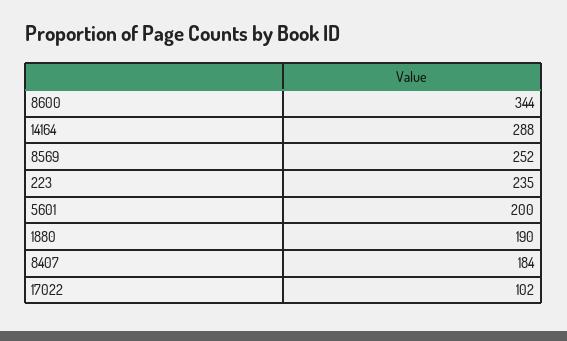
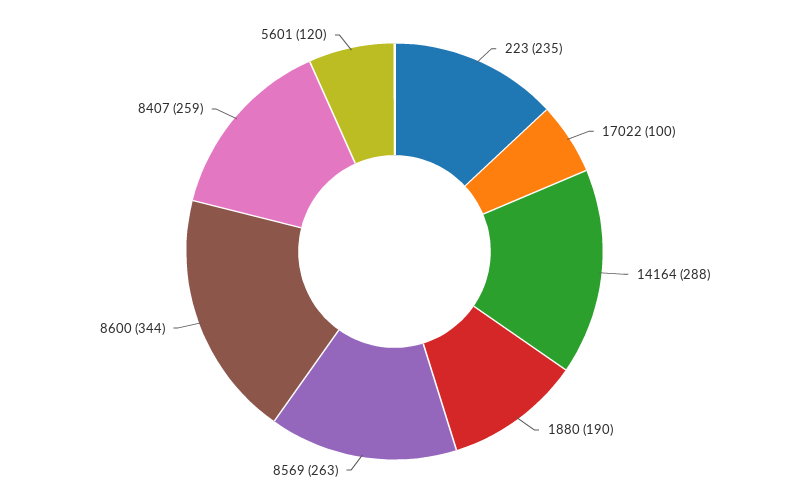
8569: 252 -> 263
5601: 200 -> 120
8407: 184 -> 259
17022: 102 -> 100

